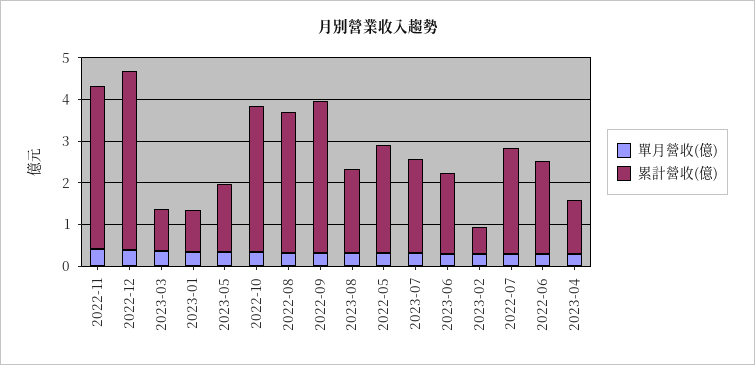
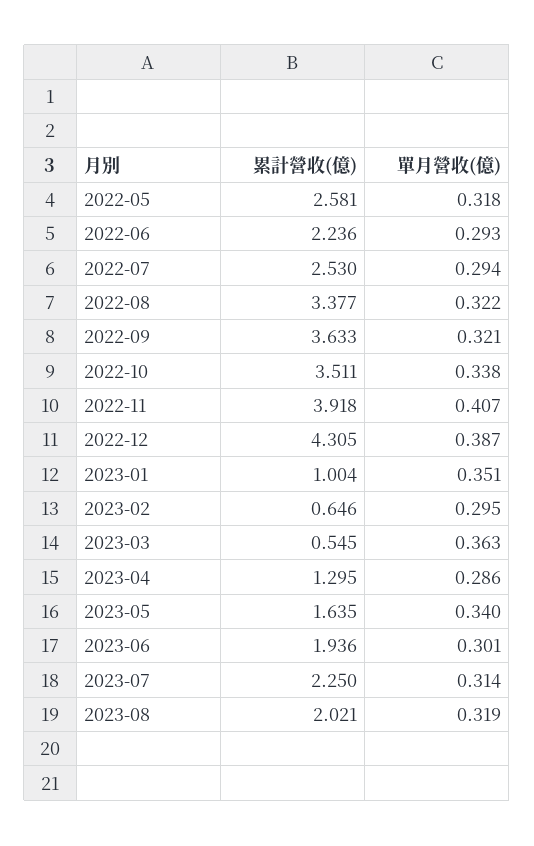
累計營收(億), 2023-03: 1 -> 0.545

